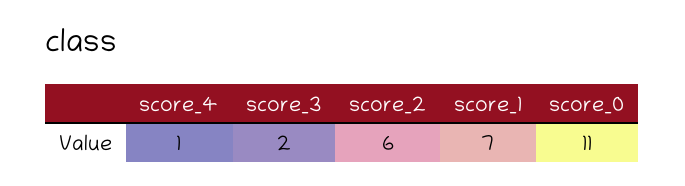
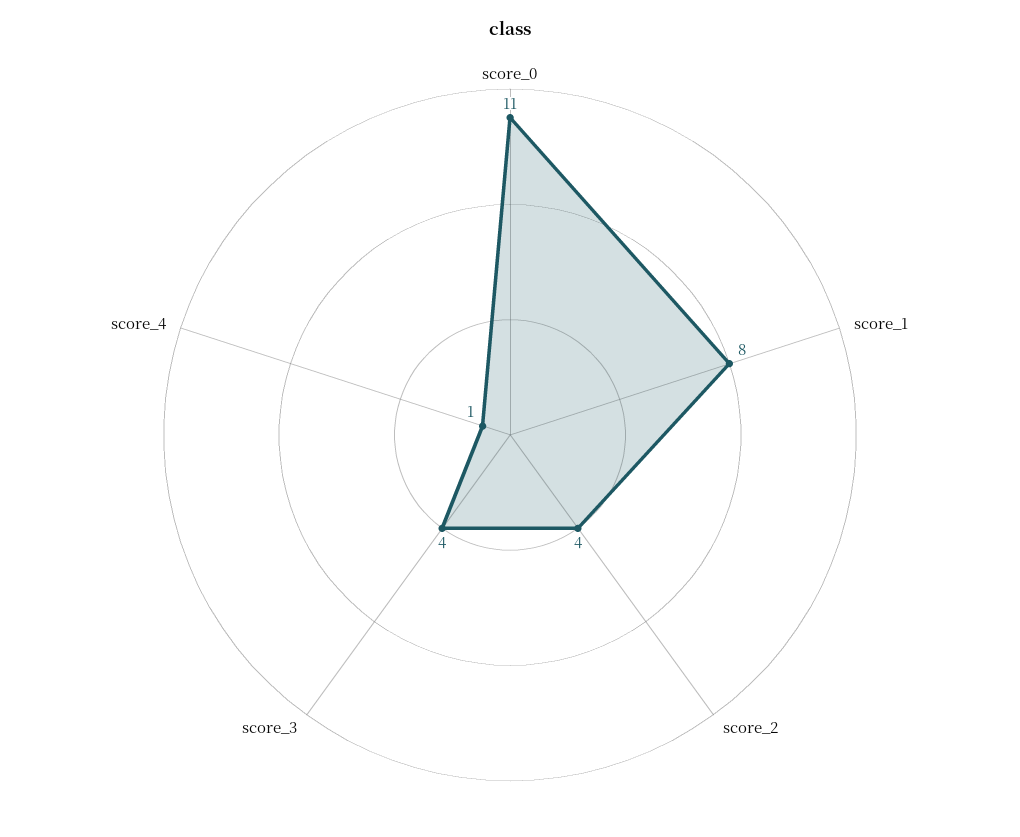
score_3: 2 -> 4
score_2: 6 -> 4
score_1: 7 -> 8

